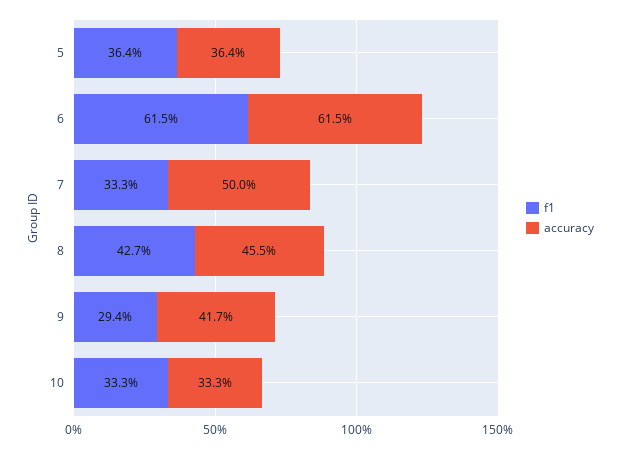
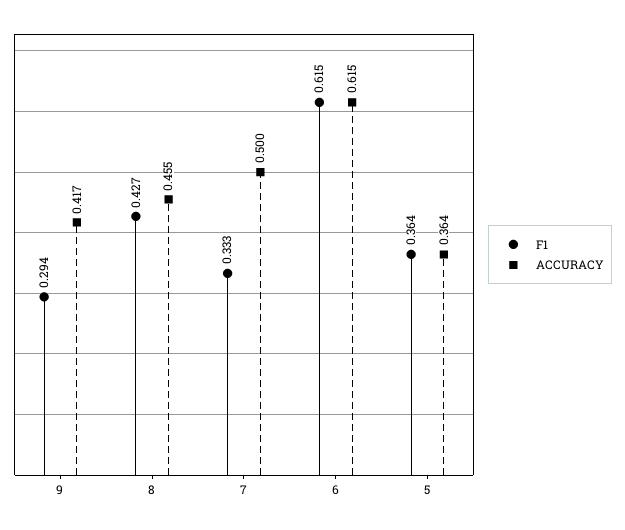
f1, 10: 0.333 -> none
accuracy, 10: 0.333 -> none

